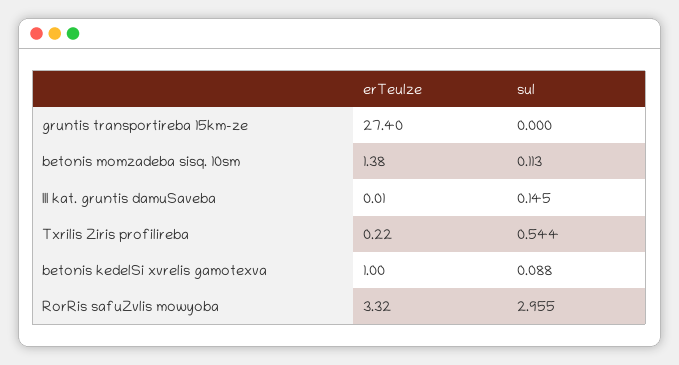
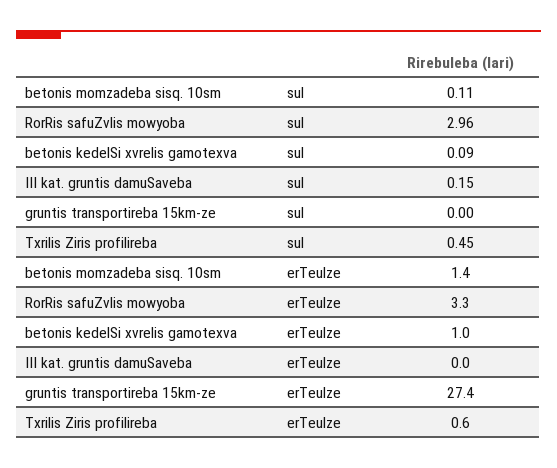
erTeulze, Txrilis Ziris profilireba: 0.22 -> 0.6
sul, Txrilis Ziris profilireba: 0.544 -> 0.45

